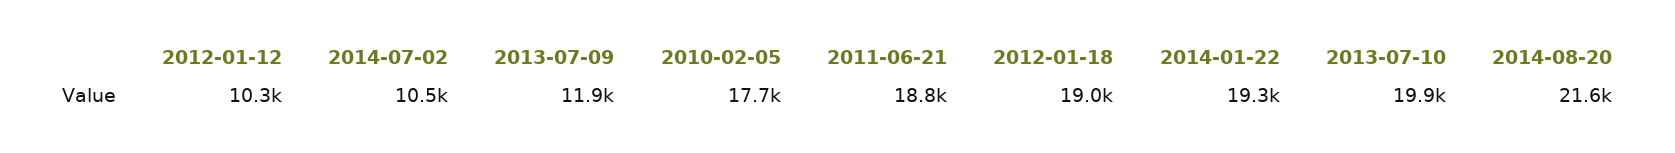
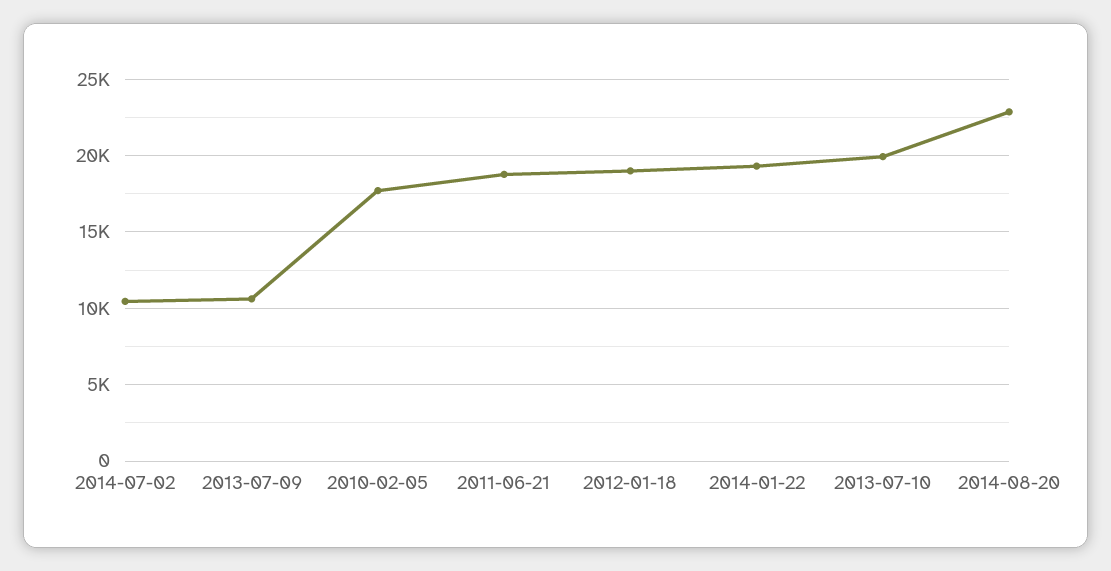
2012-01-12: 10300 -> none
2013-07-09: 11900 -> 10500
2014-08-20: 21600 -> 23000

